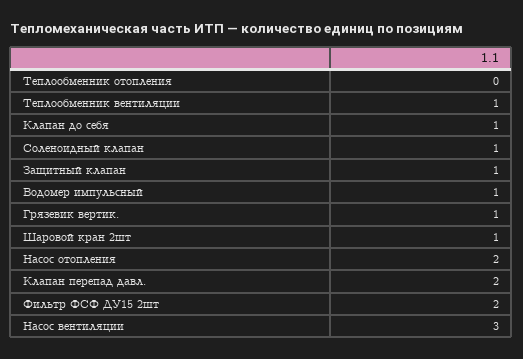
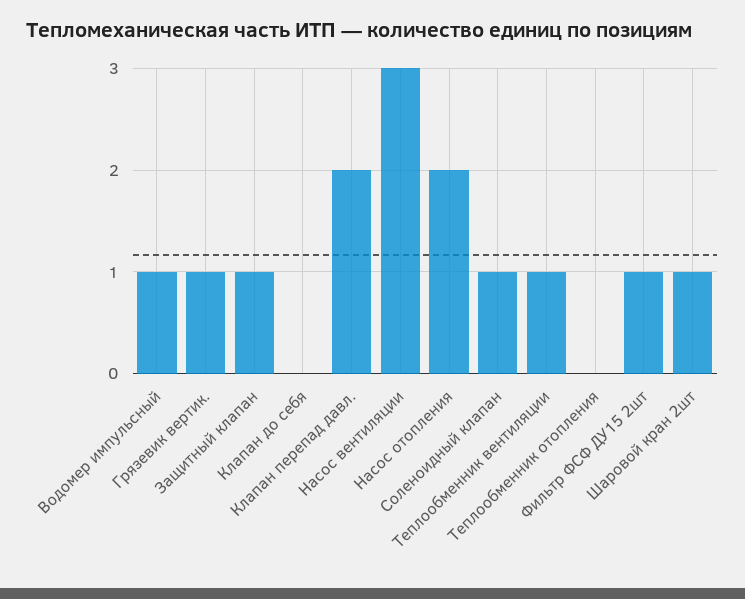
Клапан до себя: 1 -> 0
Фильтр ФСФ ДУ15 2шт: 2 -> 1

